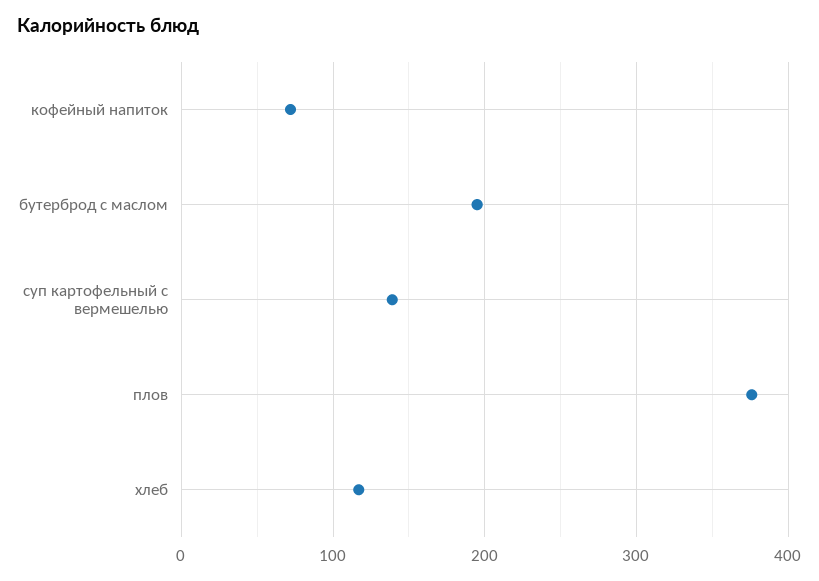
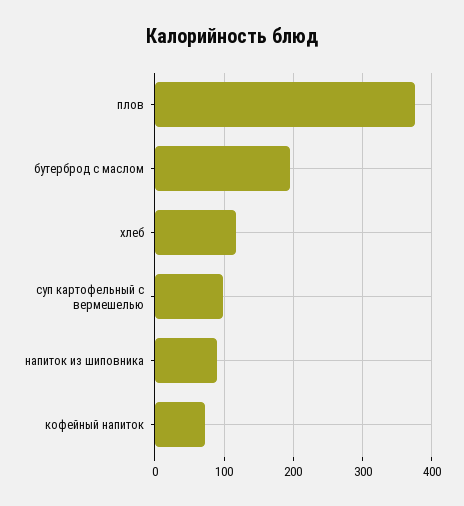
суп картофельный с вермешелью: 140 -> 100
напиток из шиповника: none -> 90

